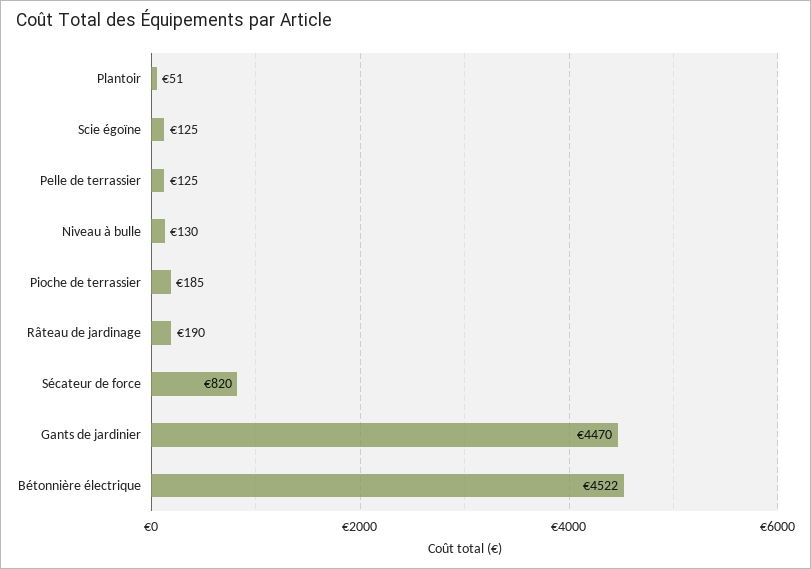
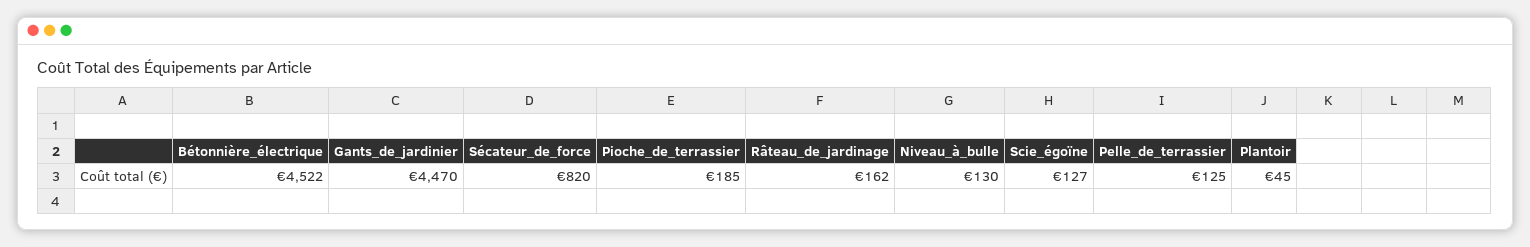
Plantoir: 51 -> 45
Scie égoïne: 125 -> 127
Râteau de jardinage: 190 -> 162

